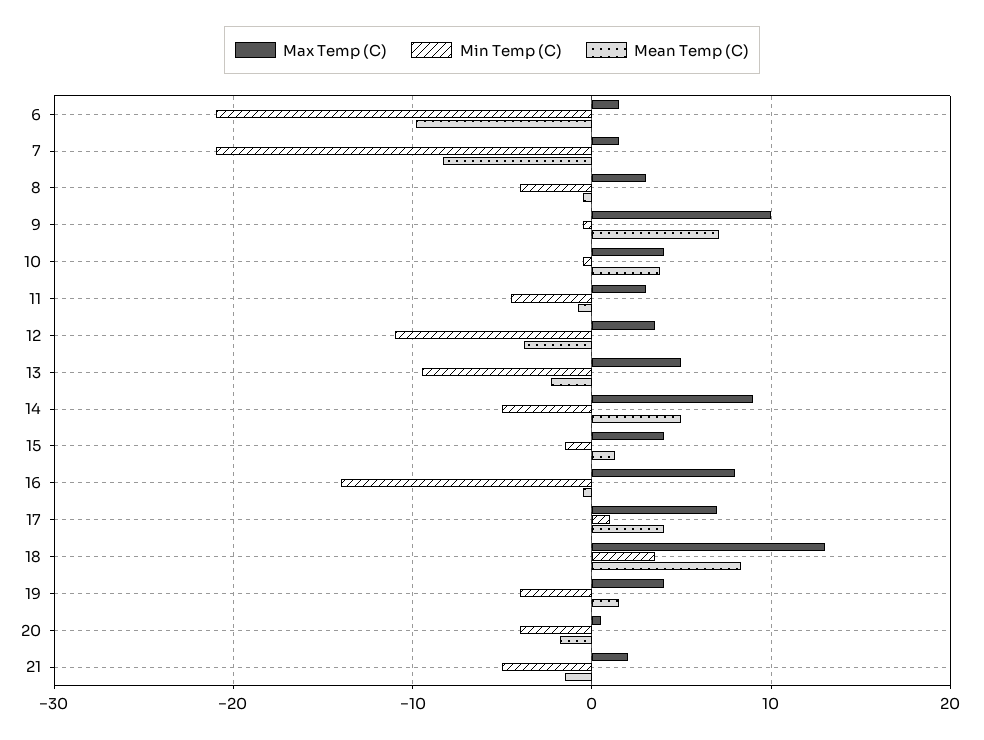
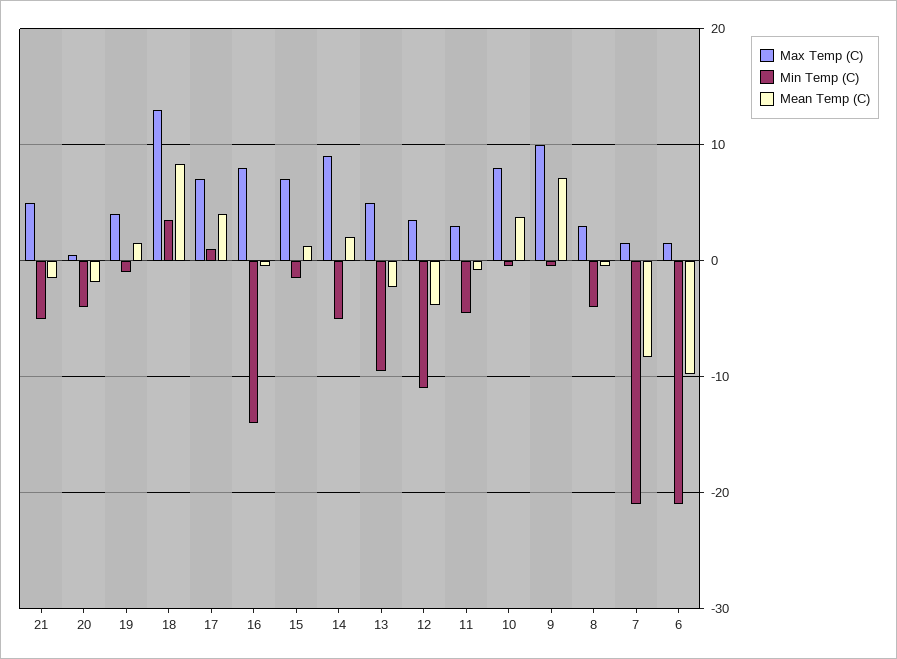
Max Temp (C), 10: 4 -> 8
Mean Temp (C), 14: 5 -> 2
Max Temp (C), 15: 4 -> 7
Min Temp (C), 19: -4 -> -1
Max Temp (C), 21: 2 -> 5

